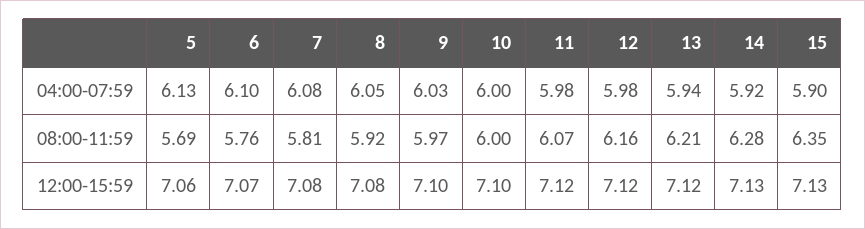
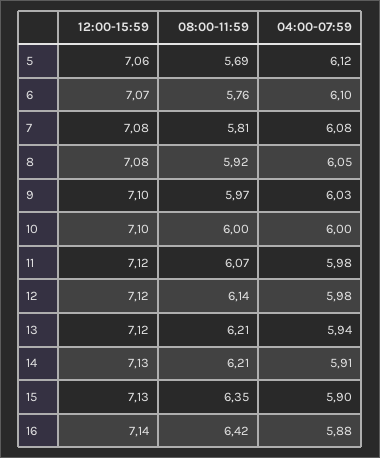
5, 04:00-07:59: 6.13 -> 6.12
14, 04:00-07:59: 5.92 -> 5.91
12, 08:00-11:59: 6.16 -> 6.14
14, 08:00-11:59: 6.28 -> 6.21
16, 12:00-15:59: none -> 7.14
16, 08:00-11:59: none -> 6.42
16, 04:00-07:59: none -> 5.88

